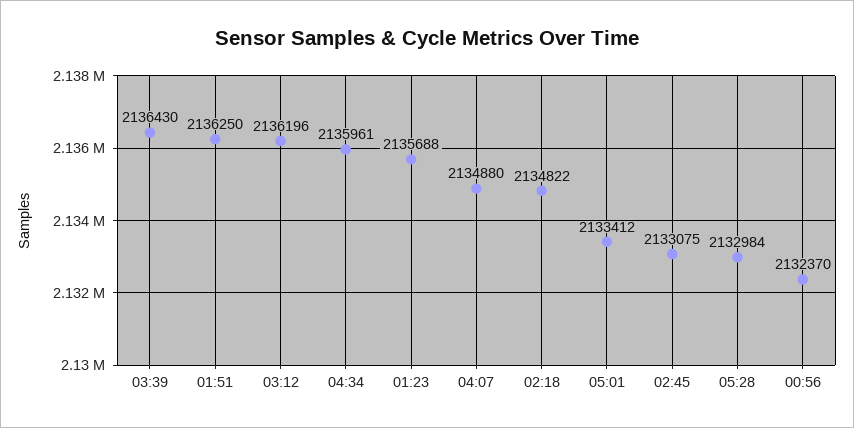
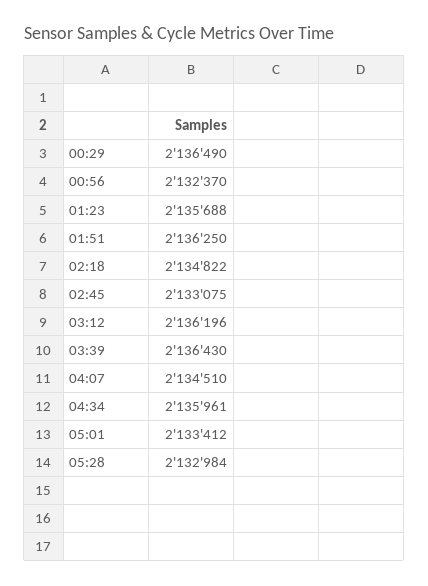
04:07: 2134880 -> 2134510
00:29: none -> 2136490

